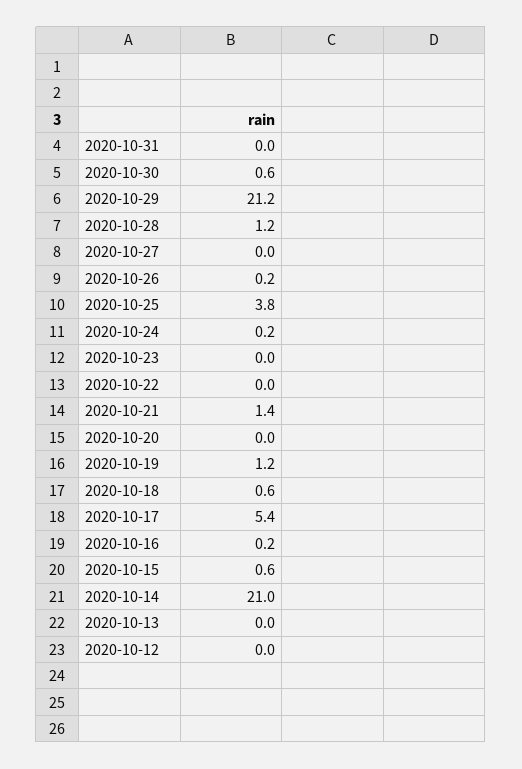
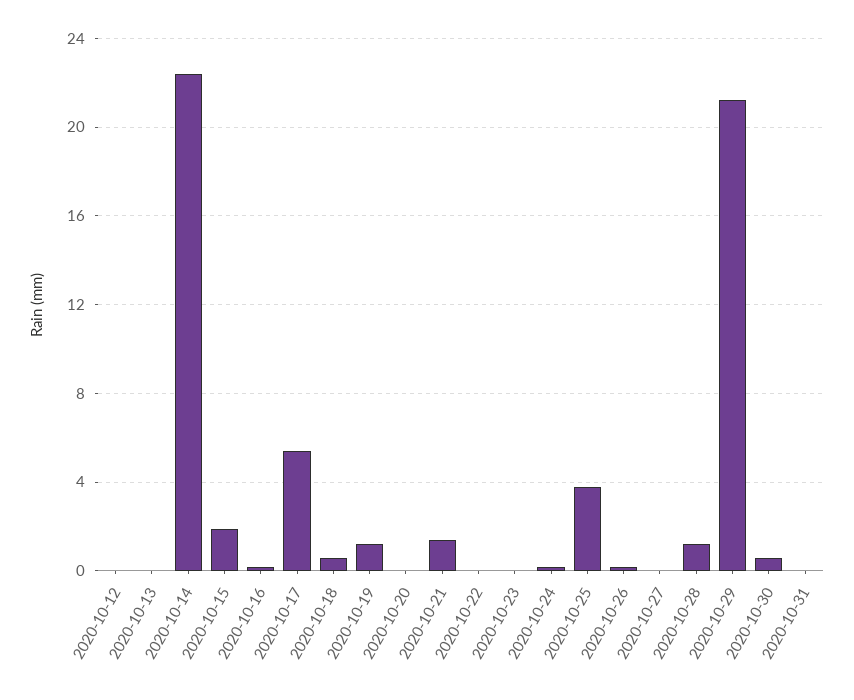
2020-10-15: 0.6 -> 2
2020-10-14: 21 -> 22.5

